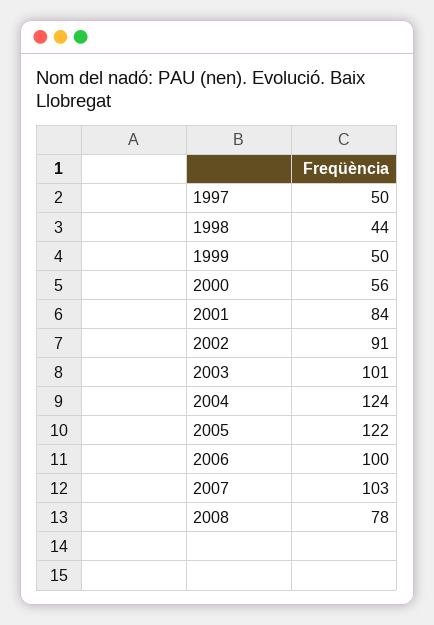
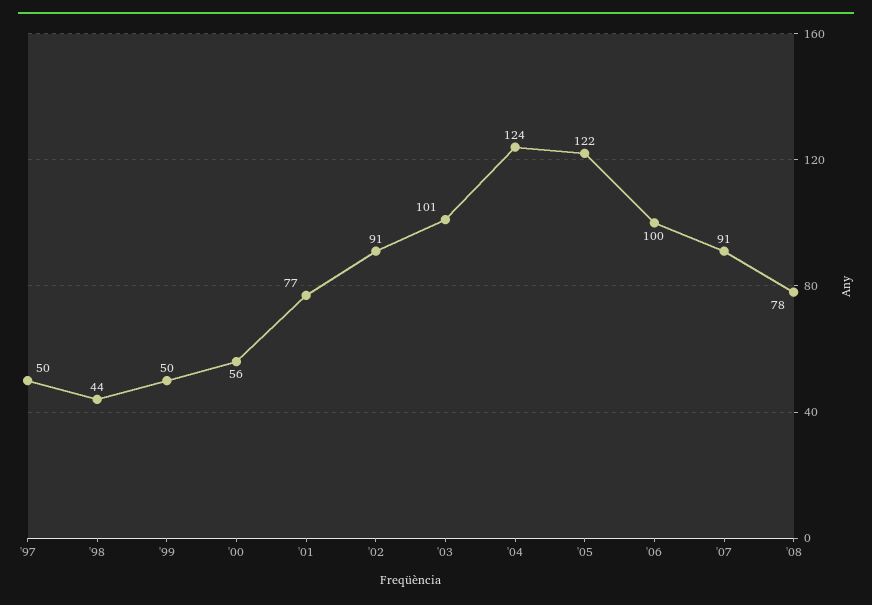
2001: 84 -> 77
2007: 103 -> 91

